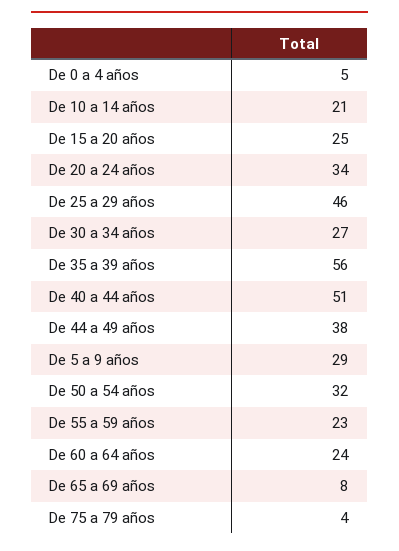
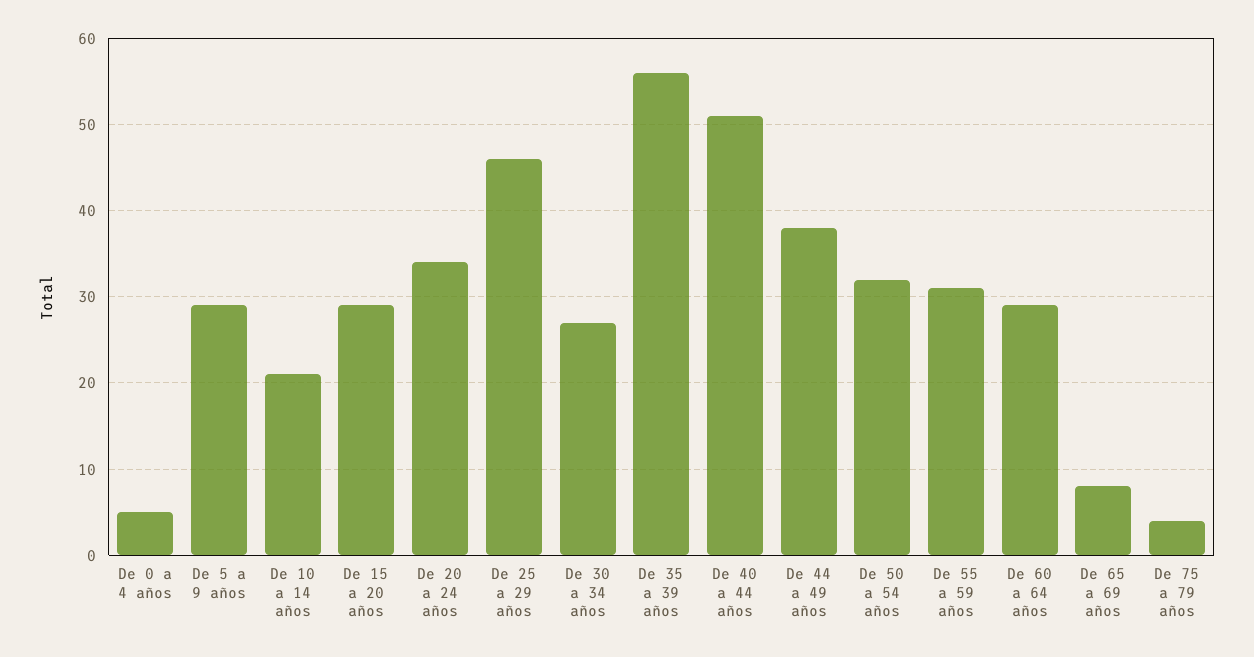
De 15 a 20 años: 25 -> 29
De 55 a 59 años: 23 -> 31
De 60 a 64 años: 24 -> 29

